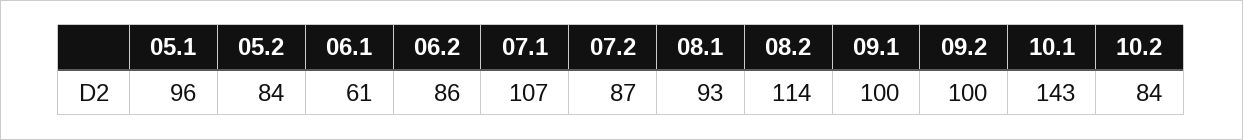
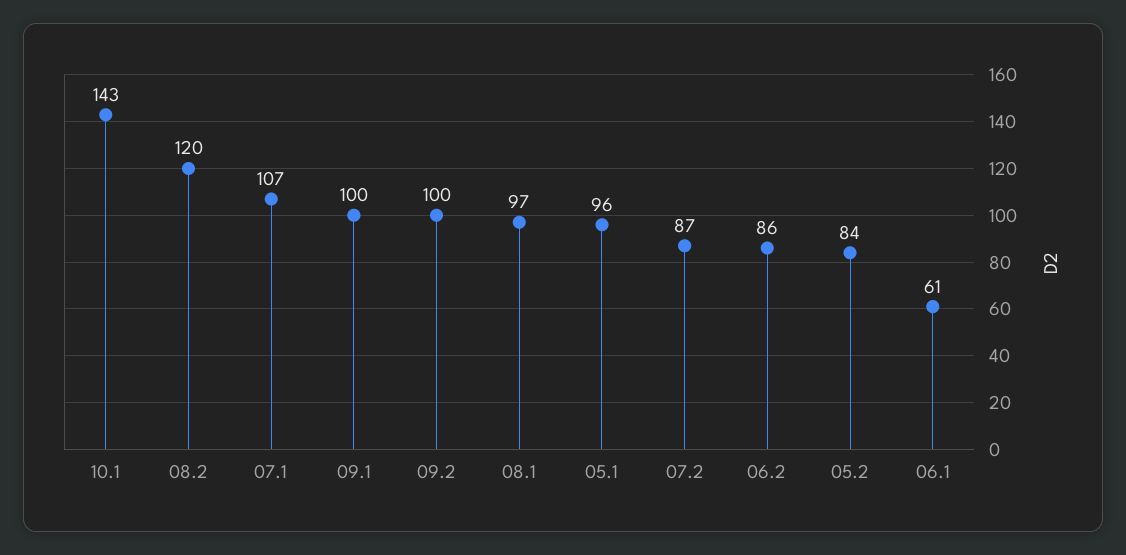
08.1: 93 -> 97
08.2: 114 -> 120
10.2: 84 -> none

